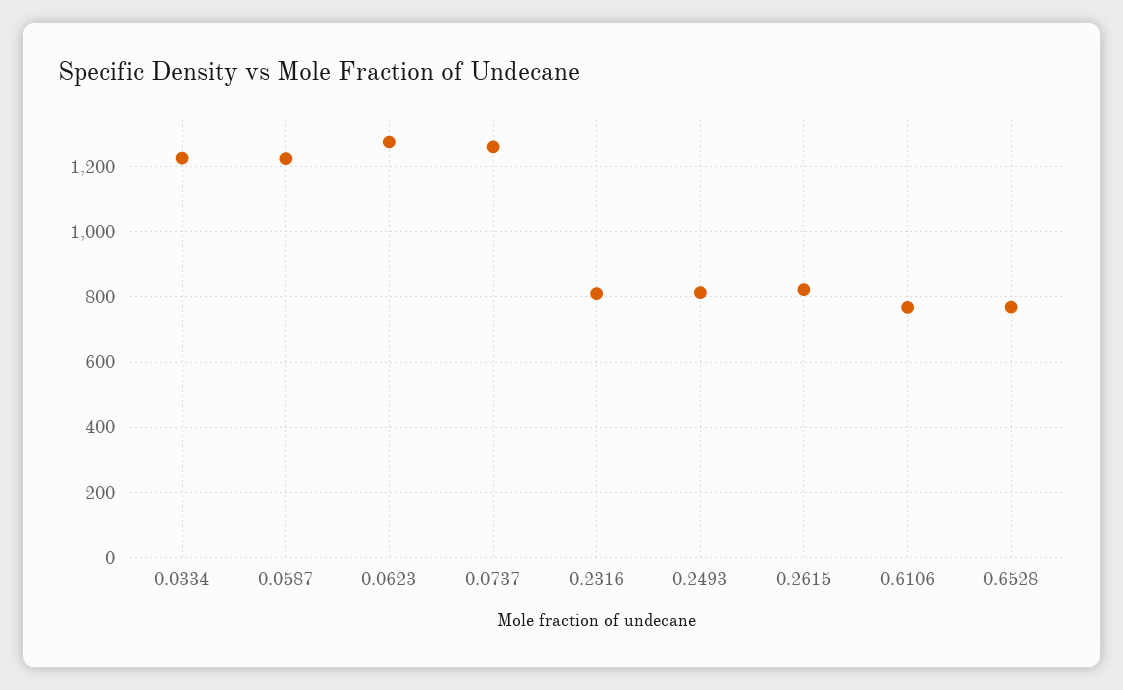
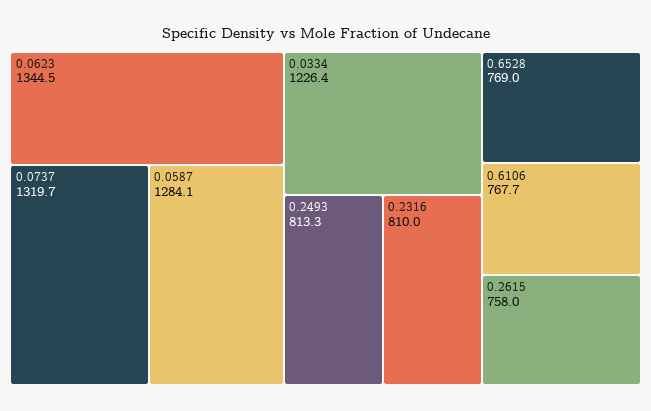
0.0587: 1220 -> 1284.1
0.0623: 1280 -> 1344.5
0.0737: 1260 -> 1319.7
0.2615: 820 -> 758

